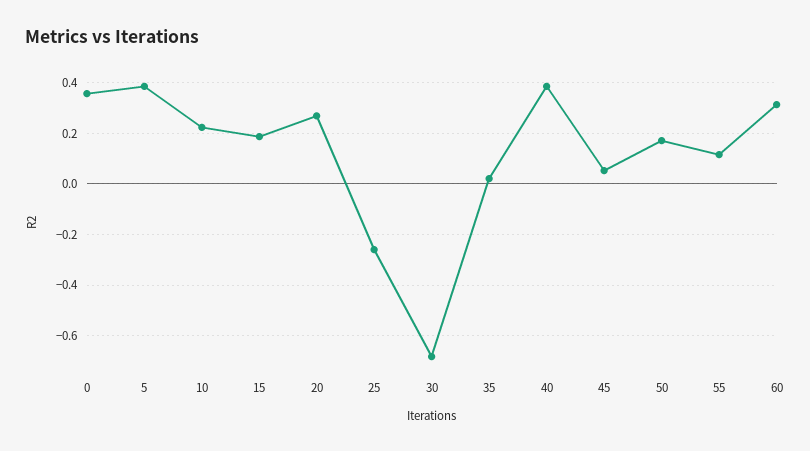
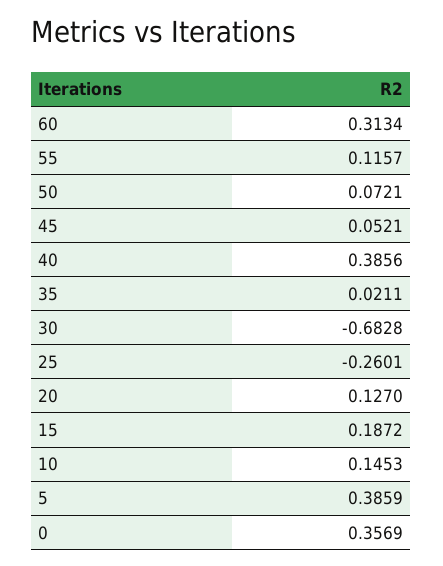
10: 0.225 -> 0.1453
20: 0.275 -> 0.127
50: 0.175 -> 0.0721

